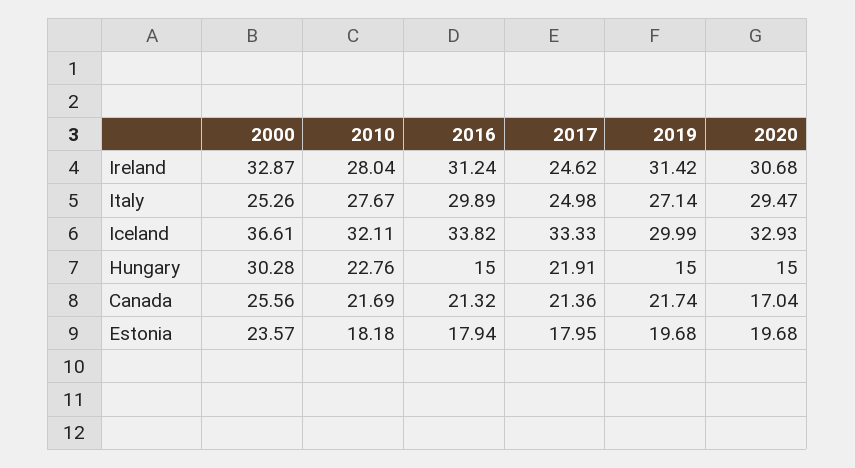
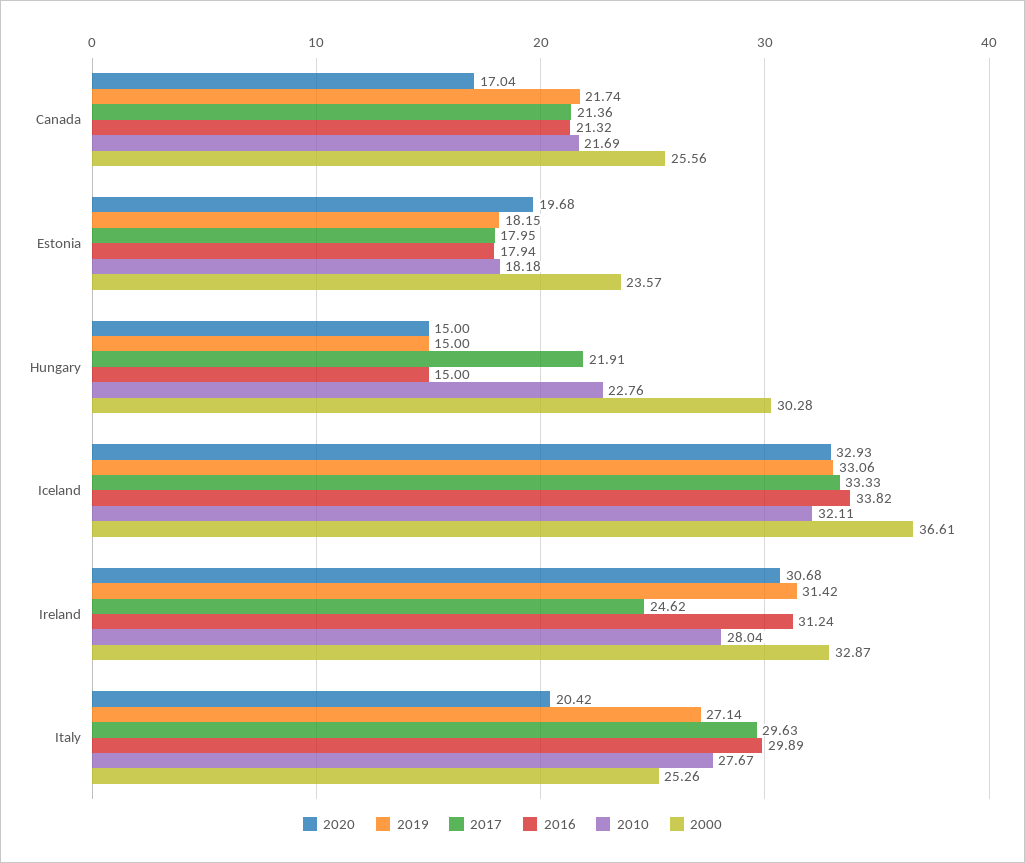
2017, Italy: 24.98 -> 29.63
2020, Italy: 29.47 -> 20.42
2019, Iceland: 29.99 -> 33.06
2019, Estonia: 19.68 -> 18.15

